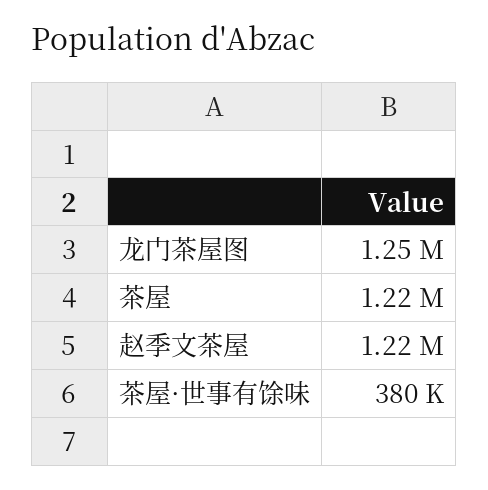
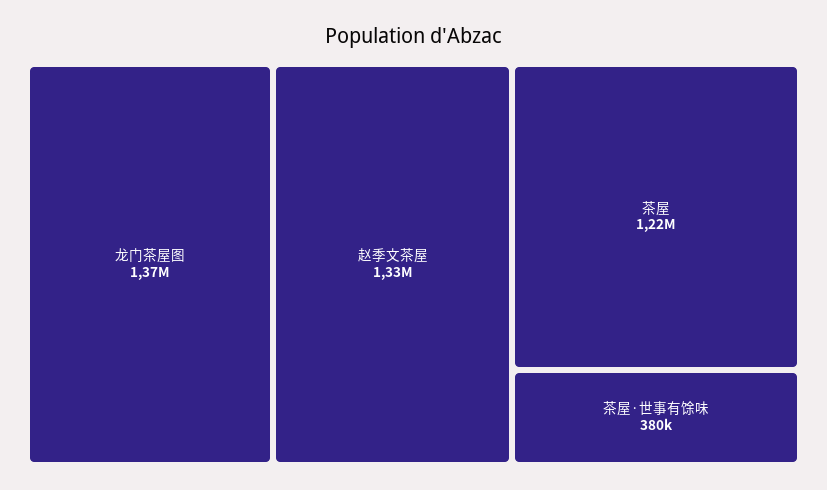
龙门茶屋图: 1250000 -> 1370000
赵季文茶屋: 1220000 -> 1330000

